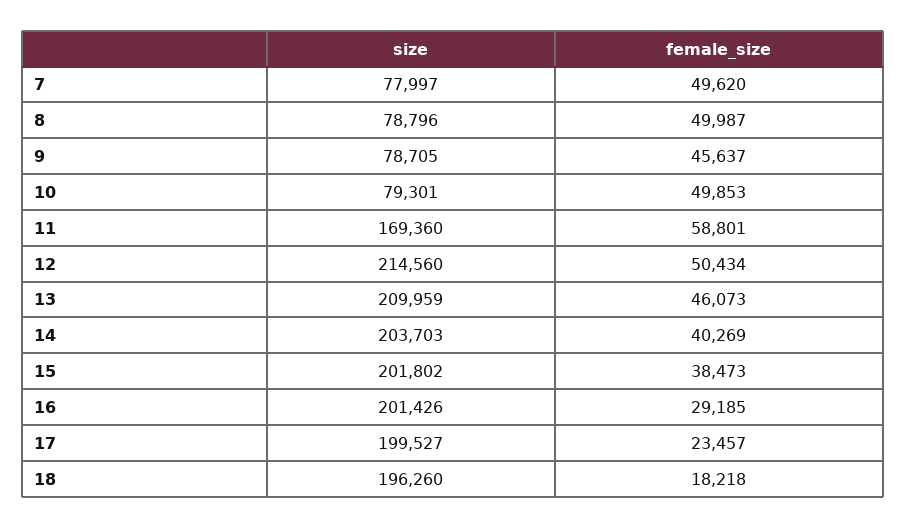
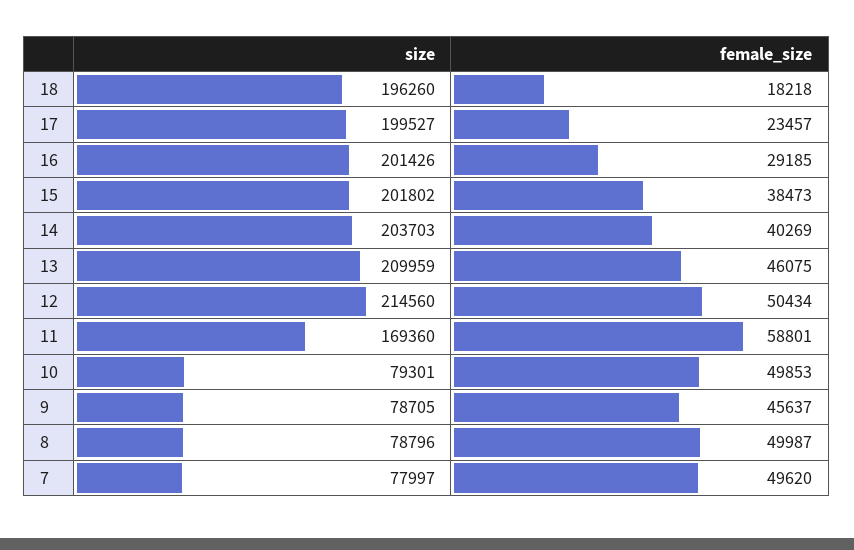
female_size, 13: 46073 -> 46075

